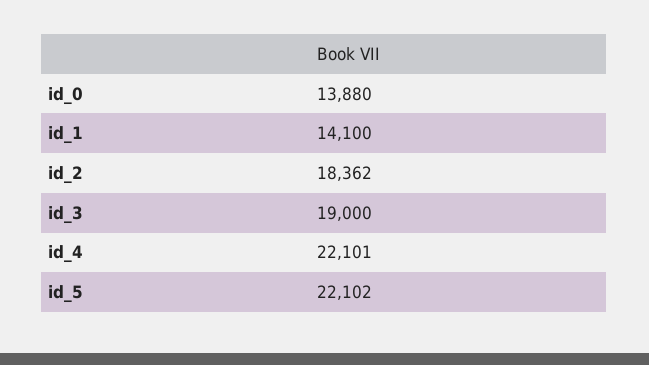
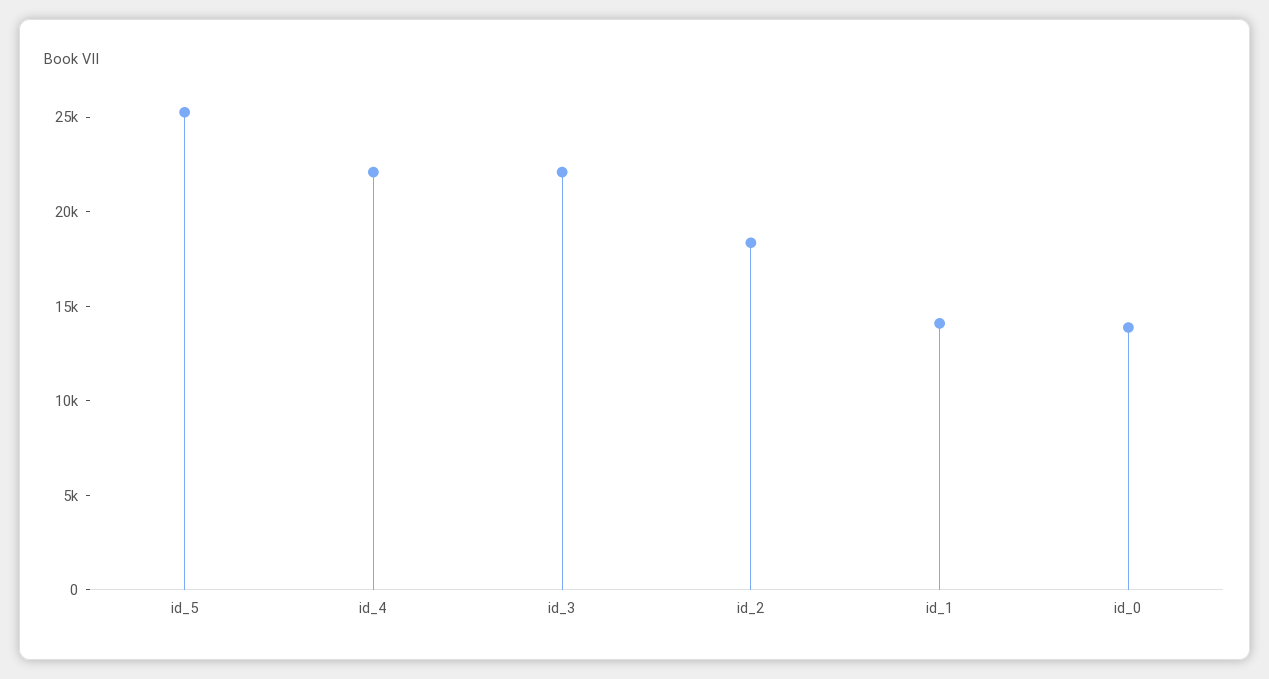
id_3: 19000 -> 22000
id_5: 22102 -> 25000

